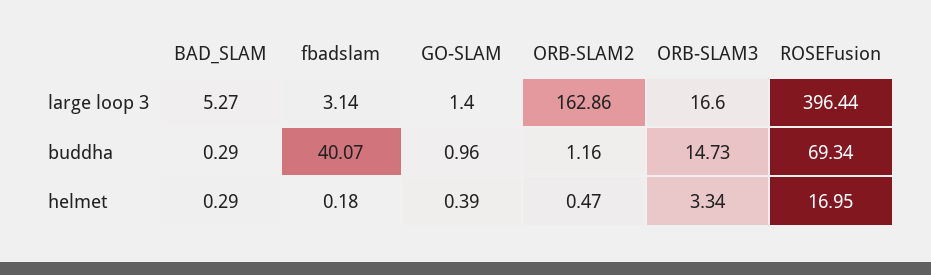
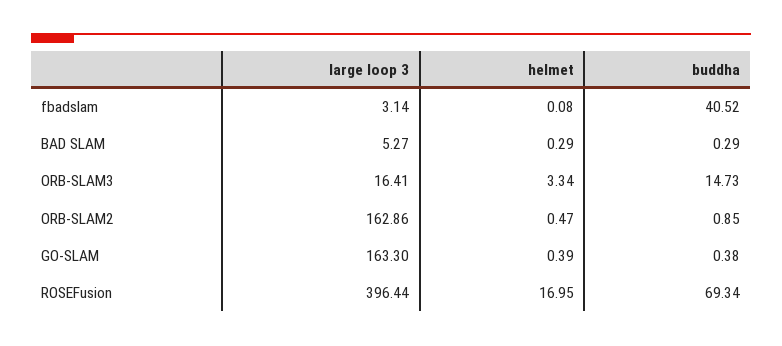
GO-SLAM, large loop 3: 1.4 -> 163.3
ORB-SLAM3, large loop 3: 16.6 -> 16.41
fbadslam, buddha: 40.07 -> 40.52
GO-SLAM, buddha: 0.96 -> 0.38
ORB-SLAM2, buddha: 1.16 -> 0.85
fbadslam, helmet: 0.18 -> 0.08

